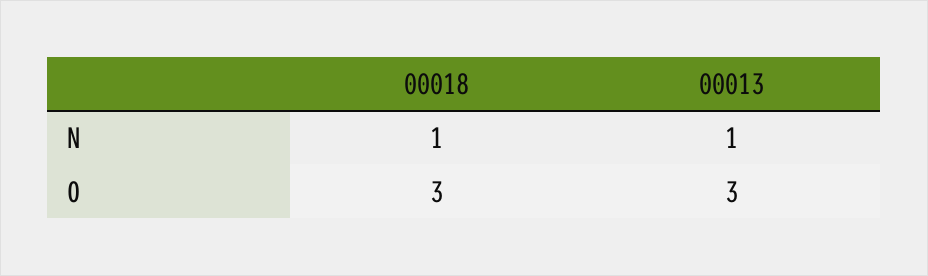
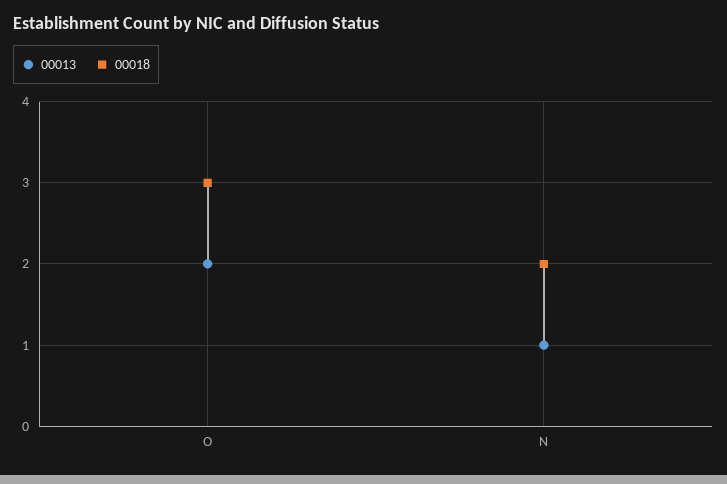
00018, N: 1 -> 2
00013, O: 3 -> 2

